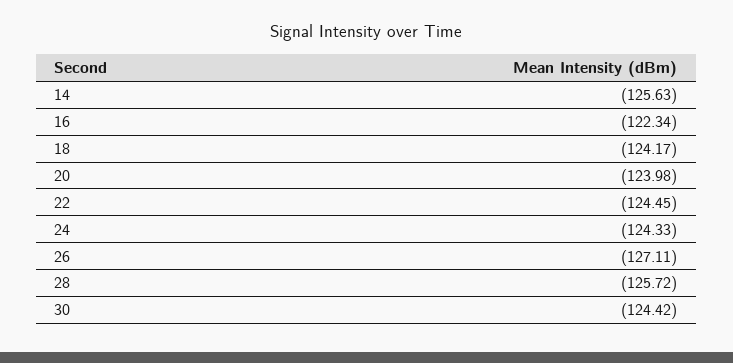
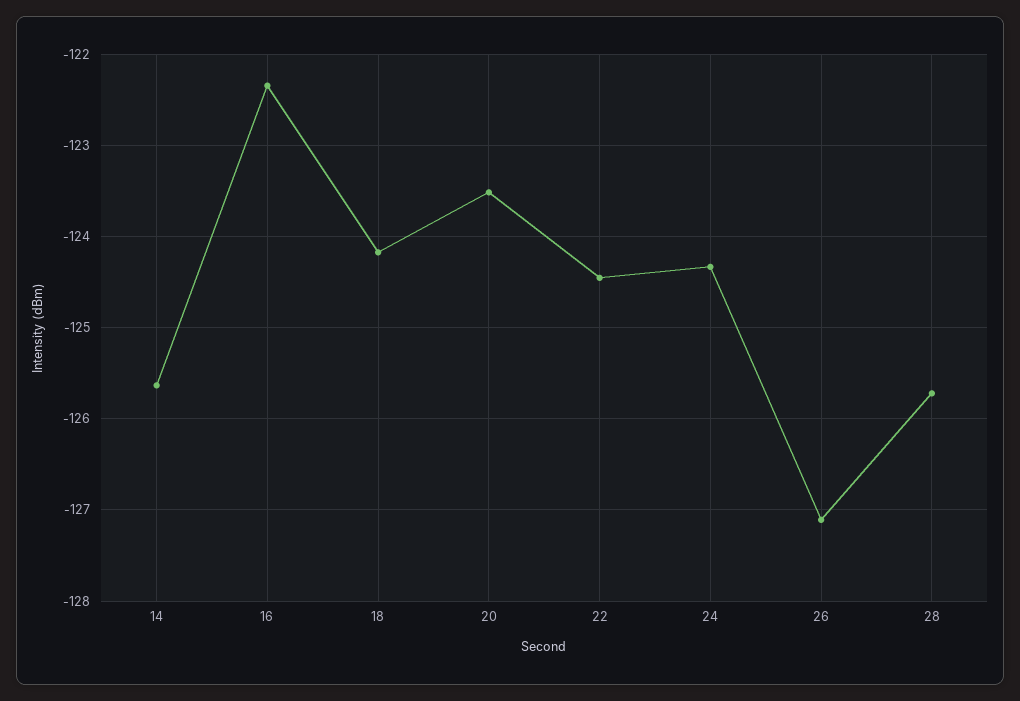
20: -123.98 -> -123.5
30: -124.42 -> none

